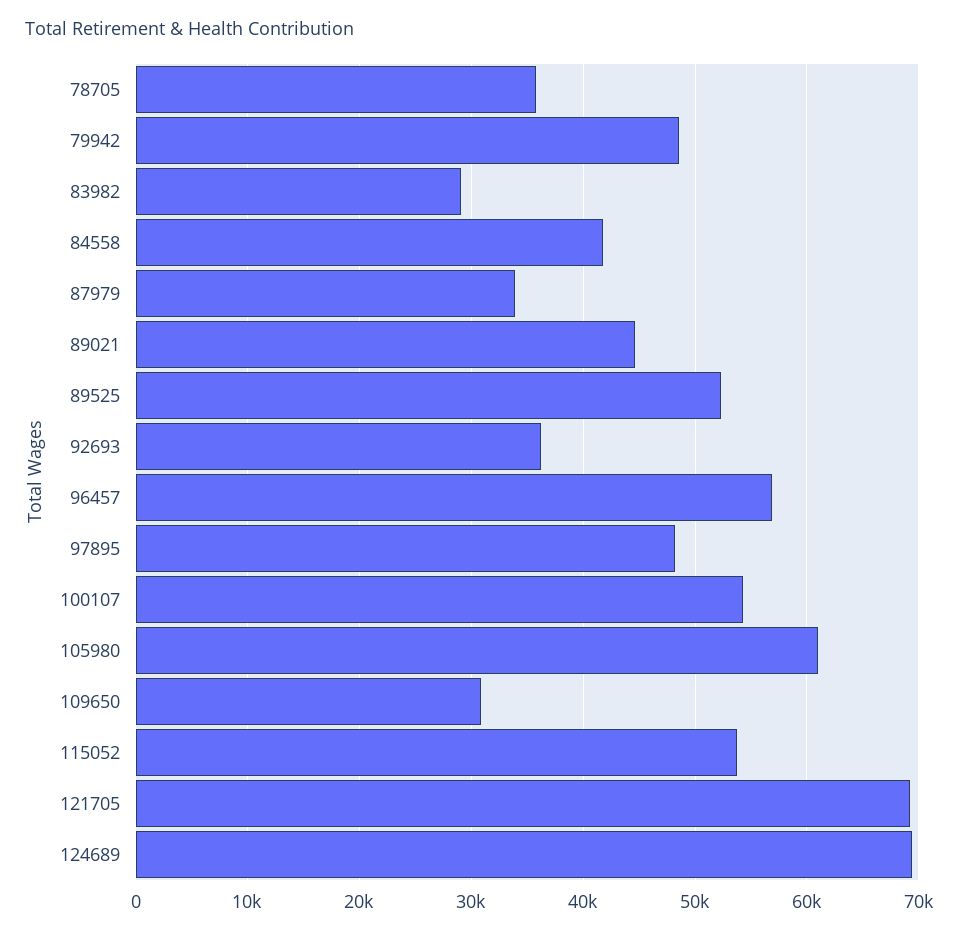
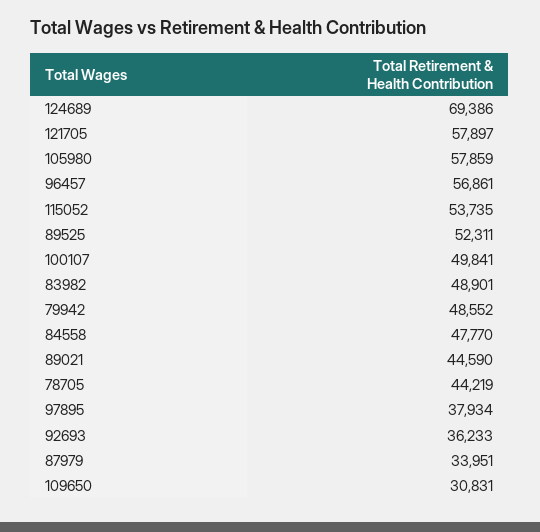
78705: 36000 -> 44219
83982: 29000 -> 48901
84558: 42000 -> 47770
97895: 48000 -> 37934
100107: 54000 -> 49841
105980: 61000 -> 57859
121705: 69000 -> 57897

